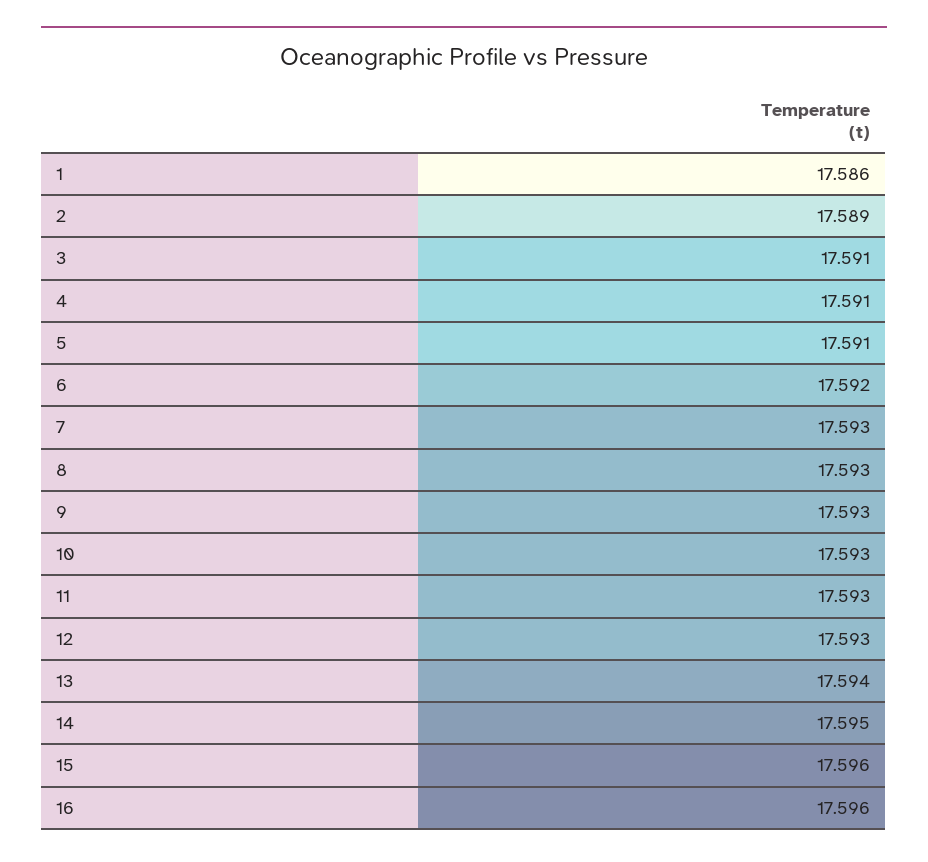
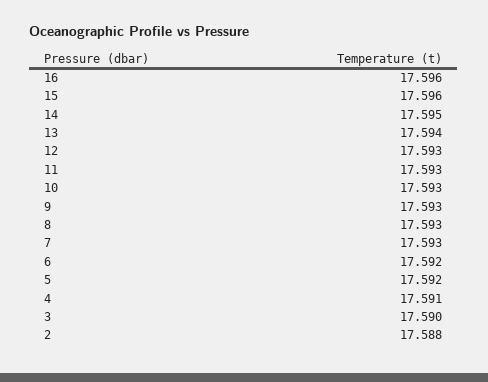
1: 17.586 -> none
2: 17.589 -> 17.588
3: 17.591 -> 17.59
5: 17.591 -> 17.592

